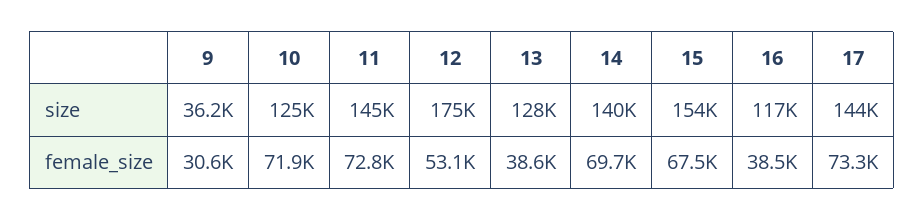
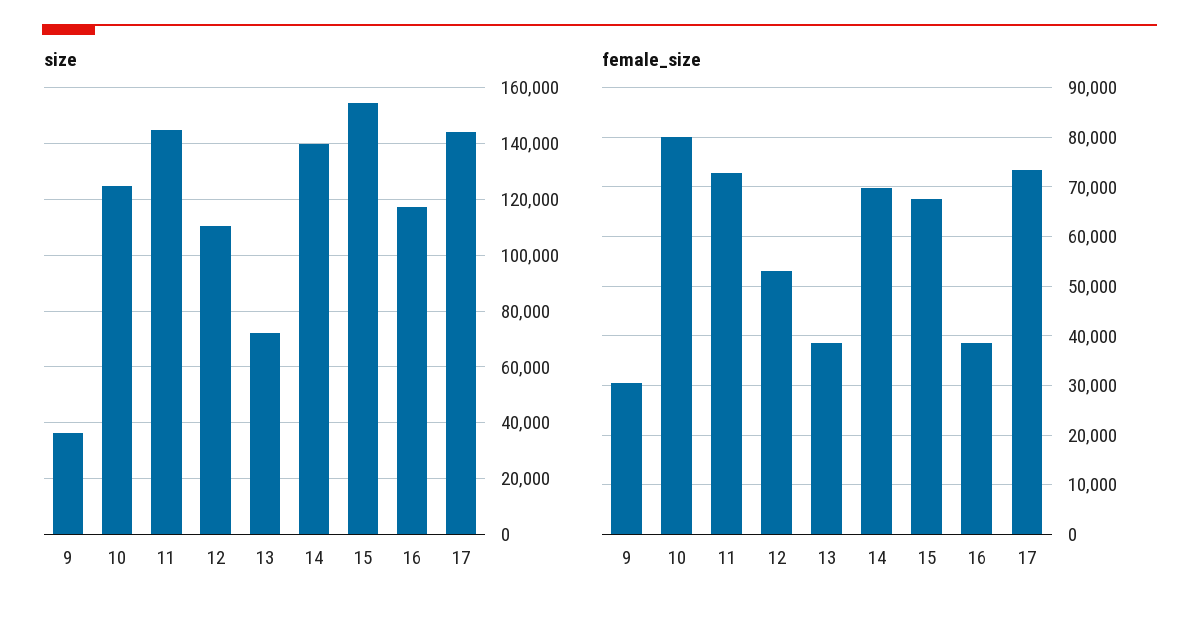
size, 12: 175000 -> 110000
size, 13: 128000 -> 72500
female_size, 10: 71900 -> 80000

